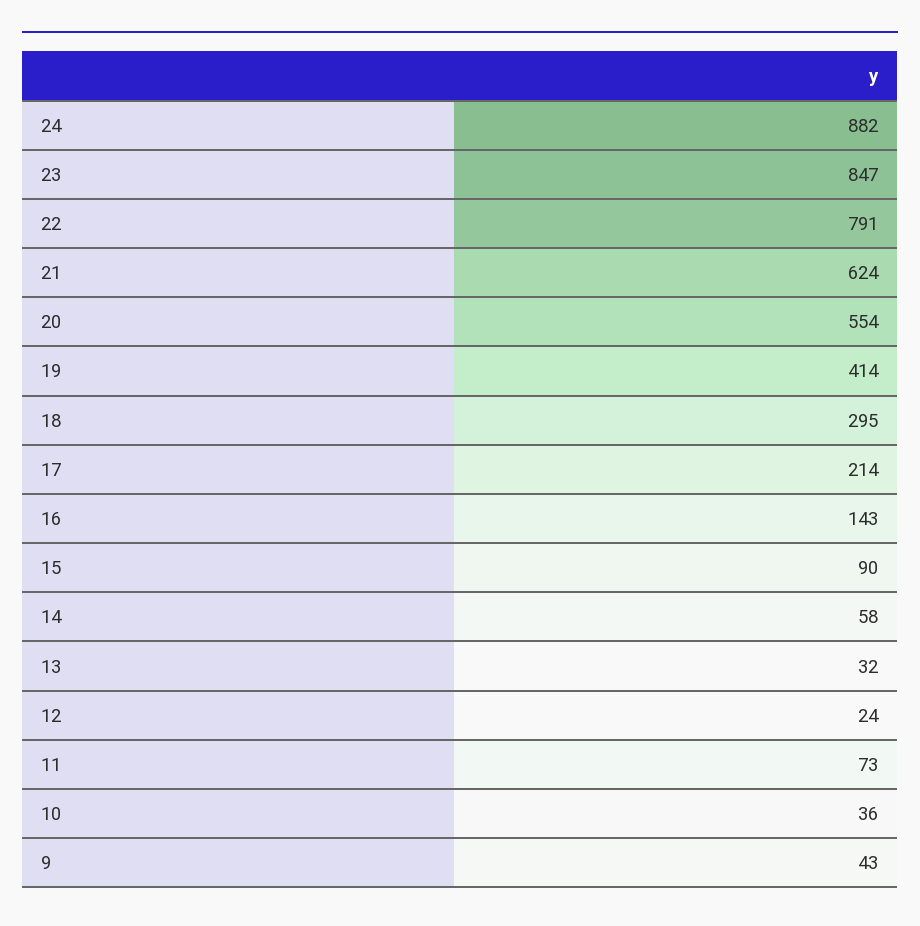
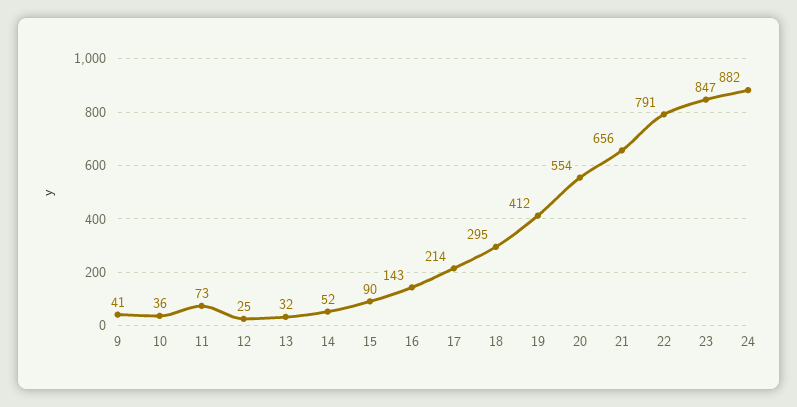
21: 624 -> 656
19: 414 -> 412
14: 58 -> 52
12: 24 -> 25
9: 43 -> 41

